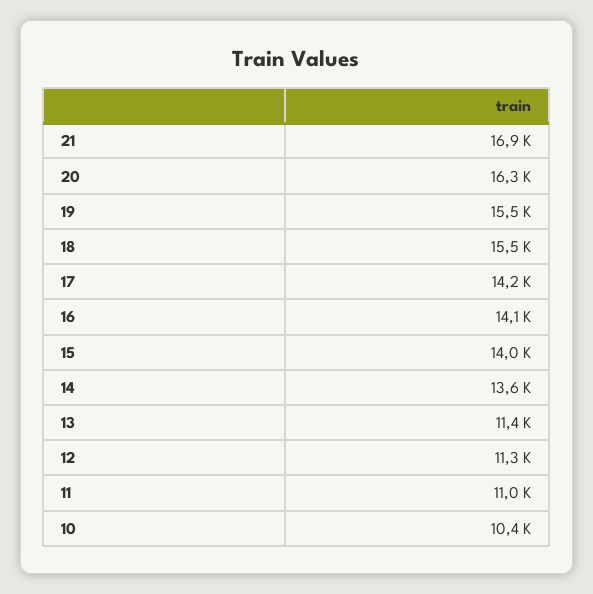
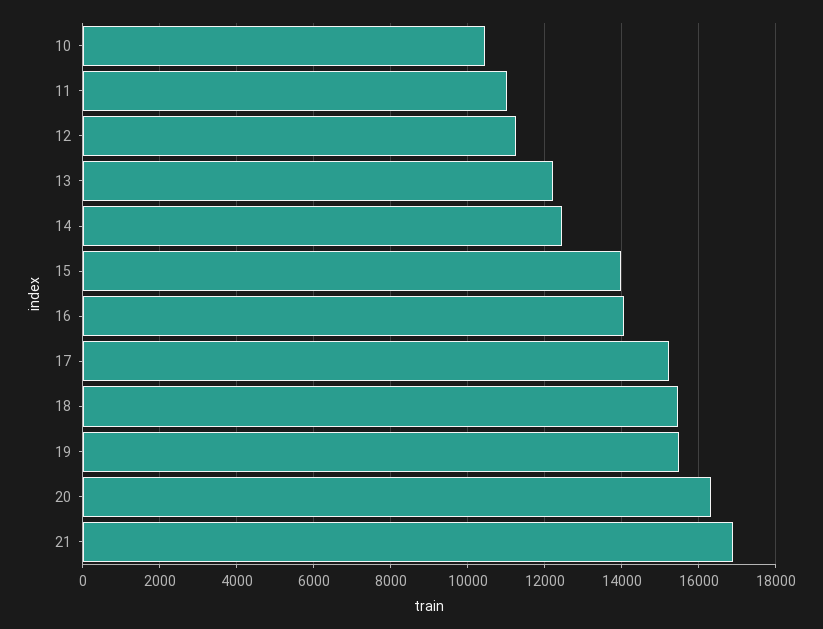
17: 14200 -> 15200
14: 13600 -> 12400
13: 11400 -> 12200

